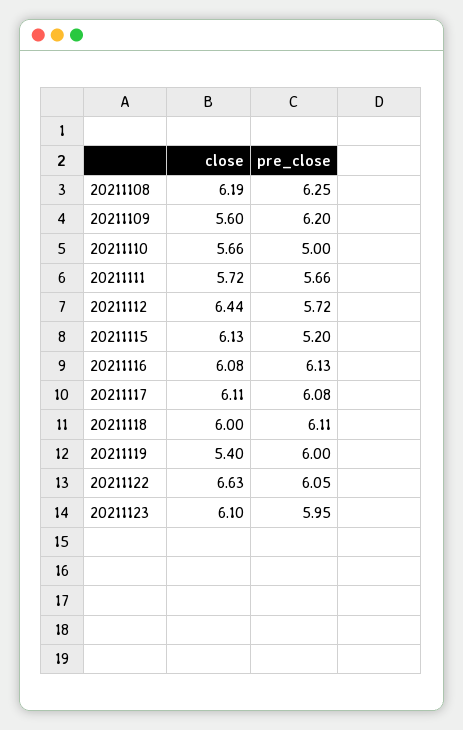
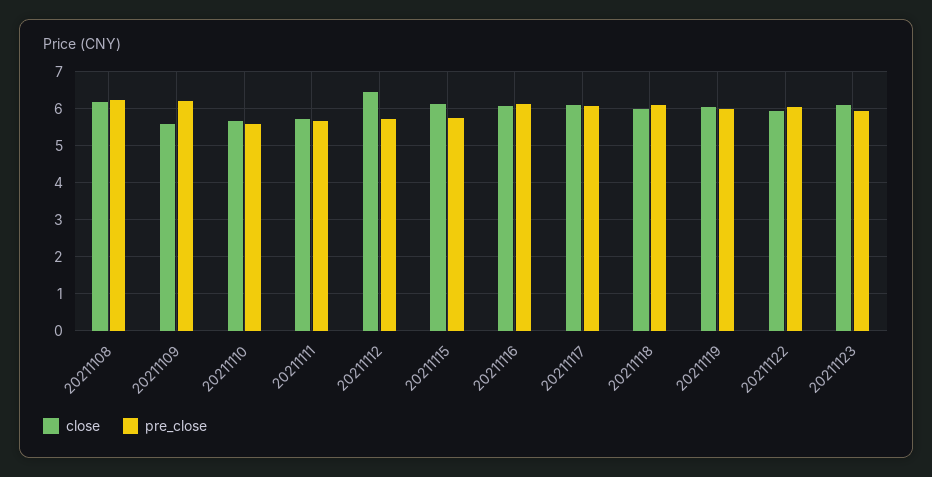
pre_close, 20211110: 5 -> 5.6
pre_close, 20211115: 5.2 -> 5.8
close, 20211119: 5.4 -> 6
close, 20211122: 6.63 -> 6

